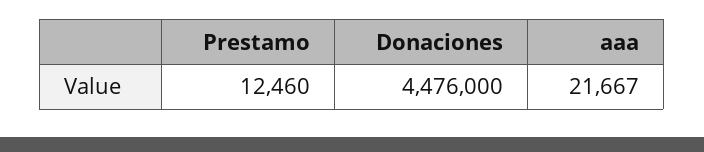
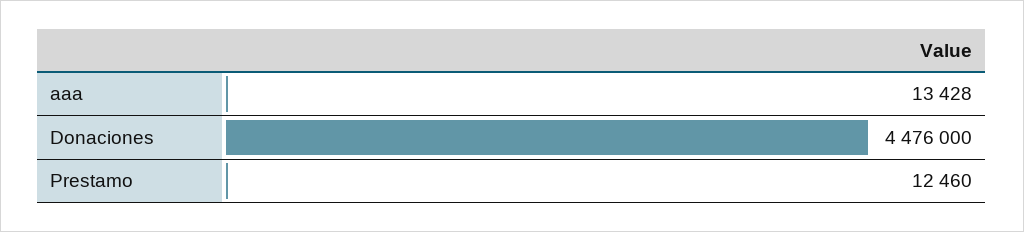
aaa: 21667 -> 13428

